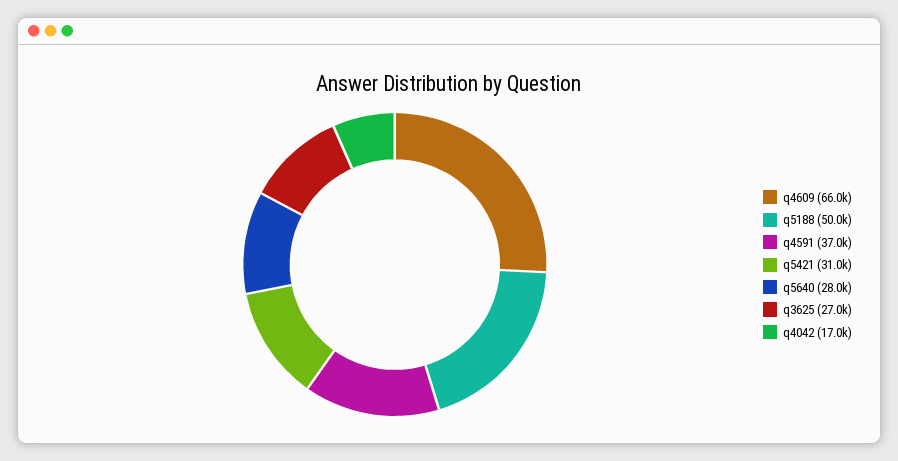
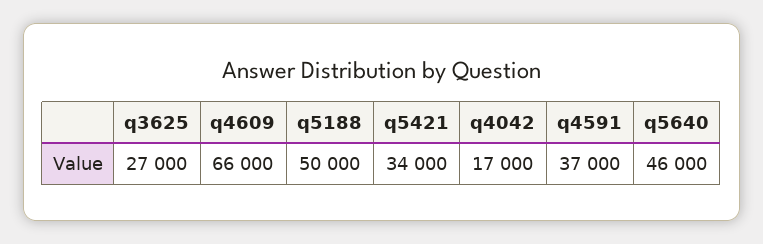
q5421: 31000 -> 34000
q5640: 28000 -> 46000

